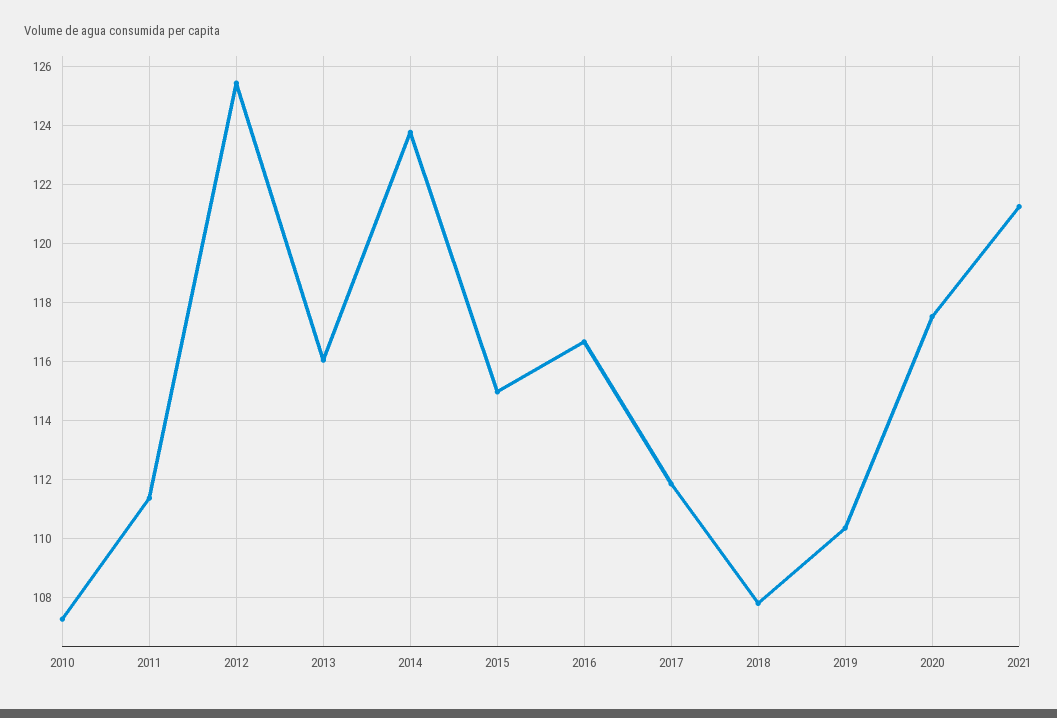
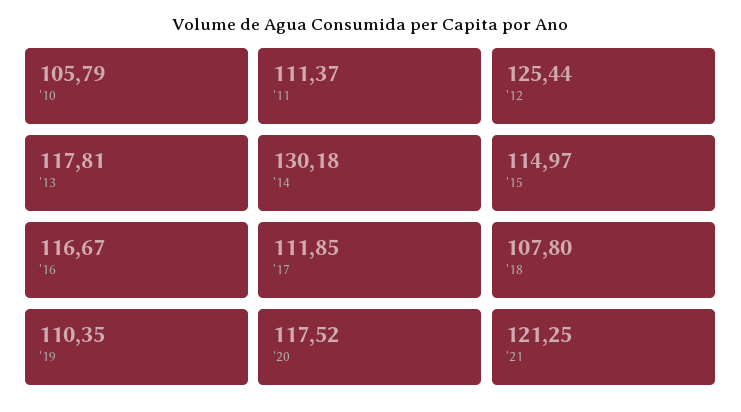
2010: 107.25 -> 105.79
2013: 116 -> 117.81
2014: 123.75 -> 130.18

